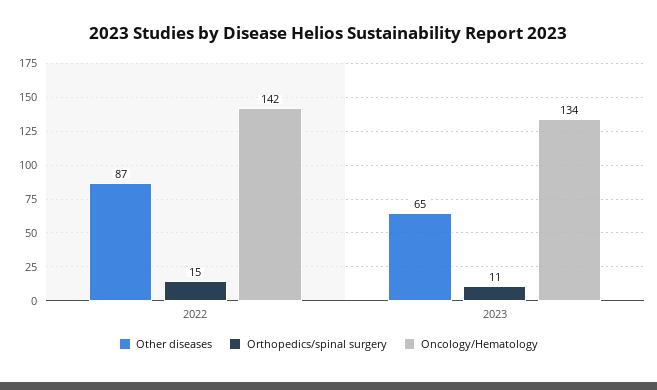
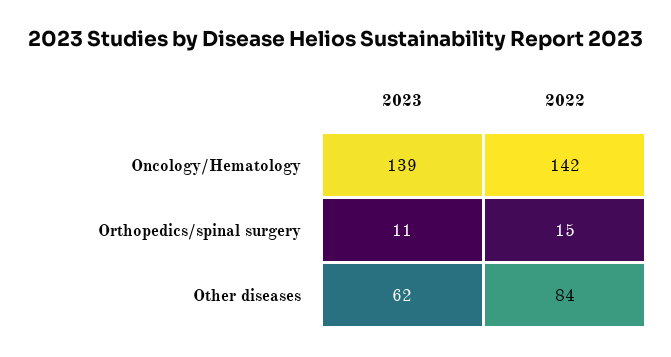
Other diseases, 2022: 87 -> 84
Other diseases, 2023: 65 -> 62
Oncology/Hematology, 2023: 134 -> 139

